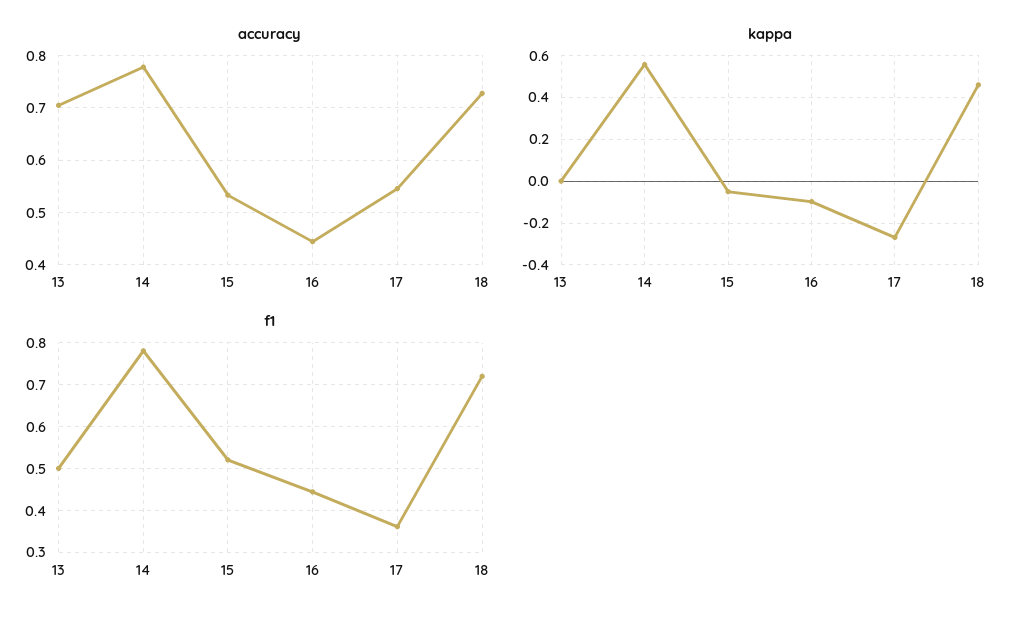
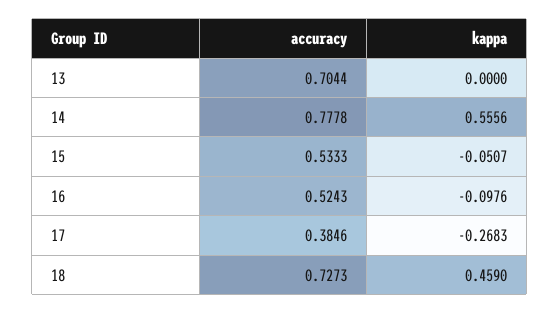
accuracy, 16: 0.44 -> 0.5243
accuracy, 17: 0.54 -> 0.3846
f1, 13: 0.5 -> none
f1, 14: 0.78 -> none
f1, 15: 0.52 -> none
f1, 16: 0.44 -> none
f1, 17: 0.36 -> none
f1, 18: 0.72 -> none

